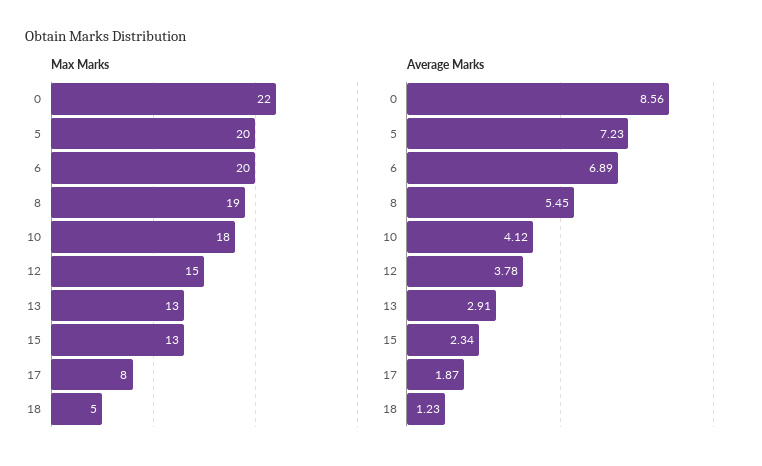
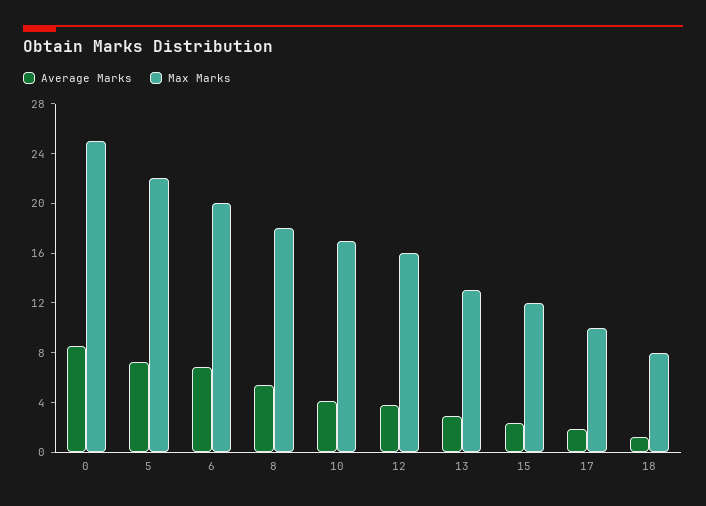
Max Marks, 0: 22 -> 25
Max Marks, 5: 20 -> 22
Max Marks, 8: 19 -> 18
Max Marks, 10: 18 -> 17
Max Marks, 12: 15 -> 16
Max Marks, 15: 13 -> 12
Max Marks, 17: 8 -> 10
Max Marks, 18: 5 -> 8

